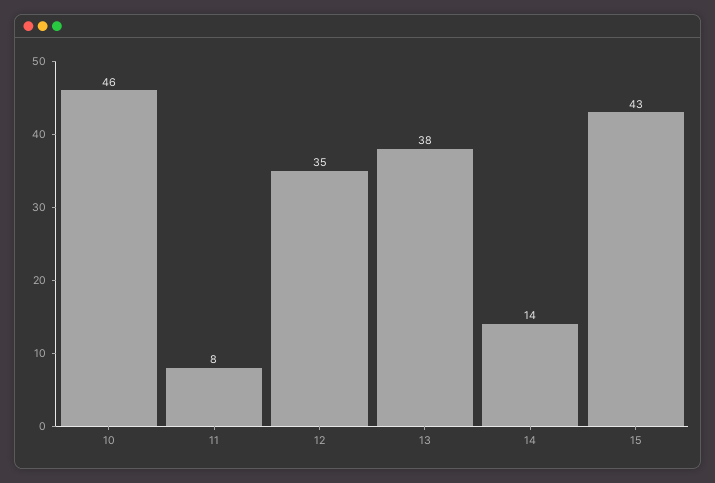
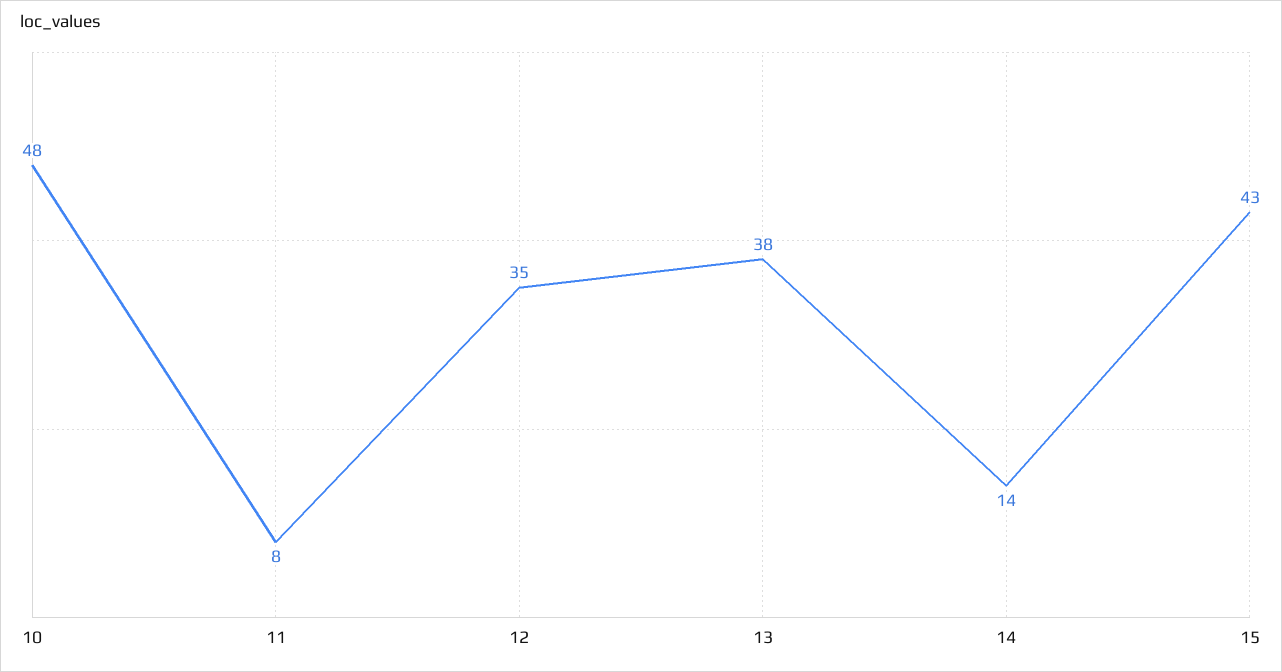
10: 46 -> 48

